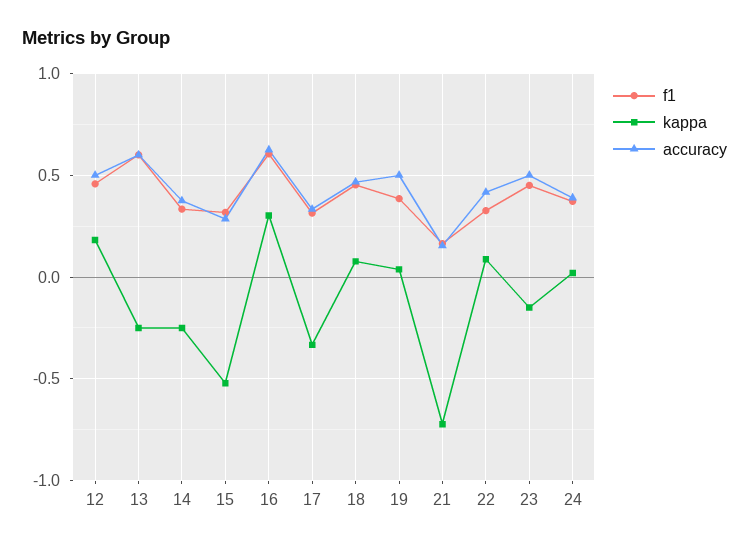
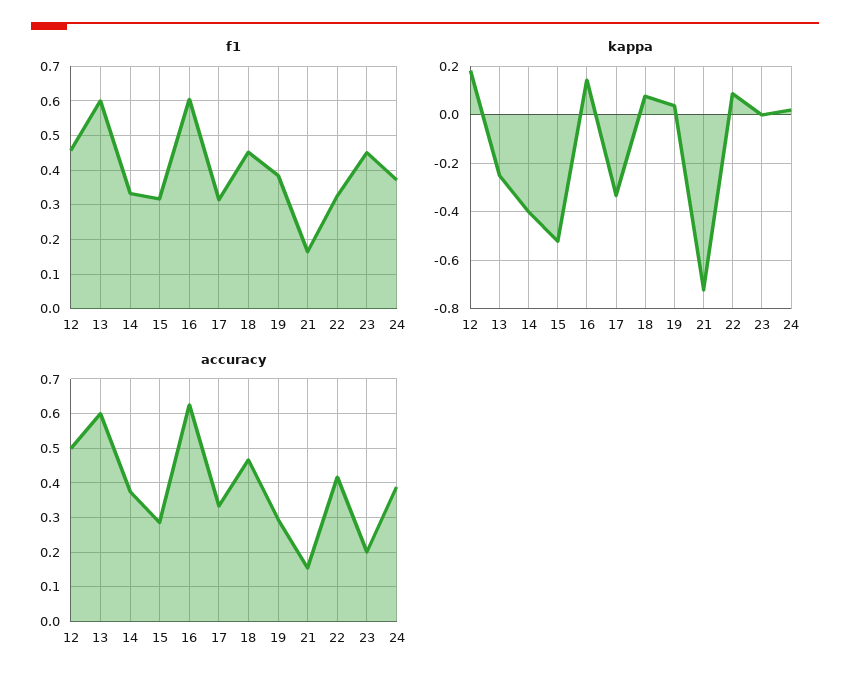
kappa, 14: -0.25 -> -0.4
kappa, 16: 0.3 -> 0.15
accuracy, 19: 0.5 -> 0.3
kappa, 23: -0.15 -> 0
accuracy, 23: 0.5 -> 0.2

